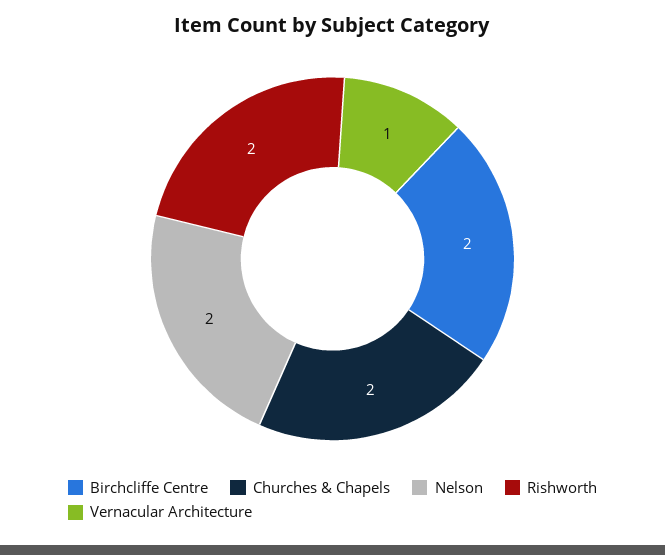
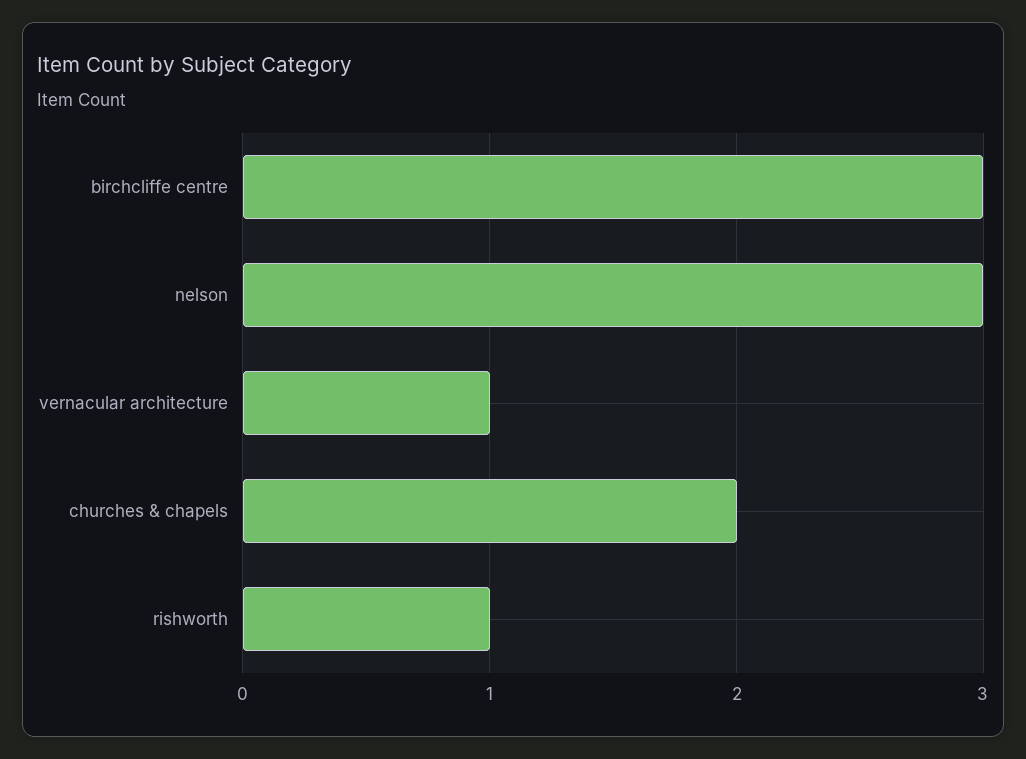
Birchcliffe Centre: 2 -> 3
Nelson: 2 -> 3
Rishworth: 2 -> 1

